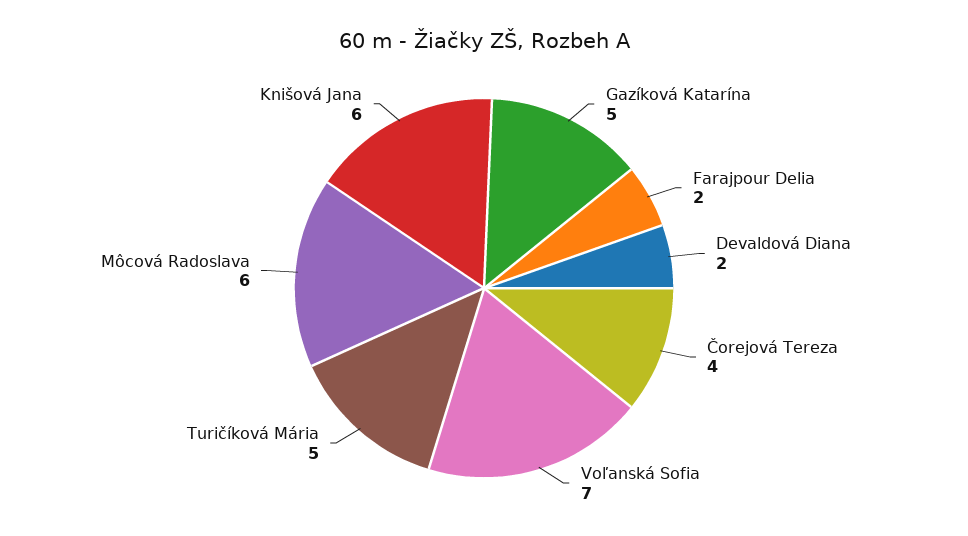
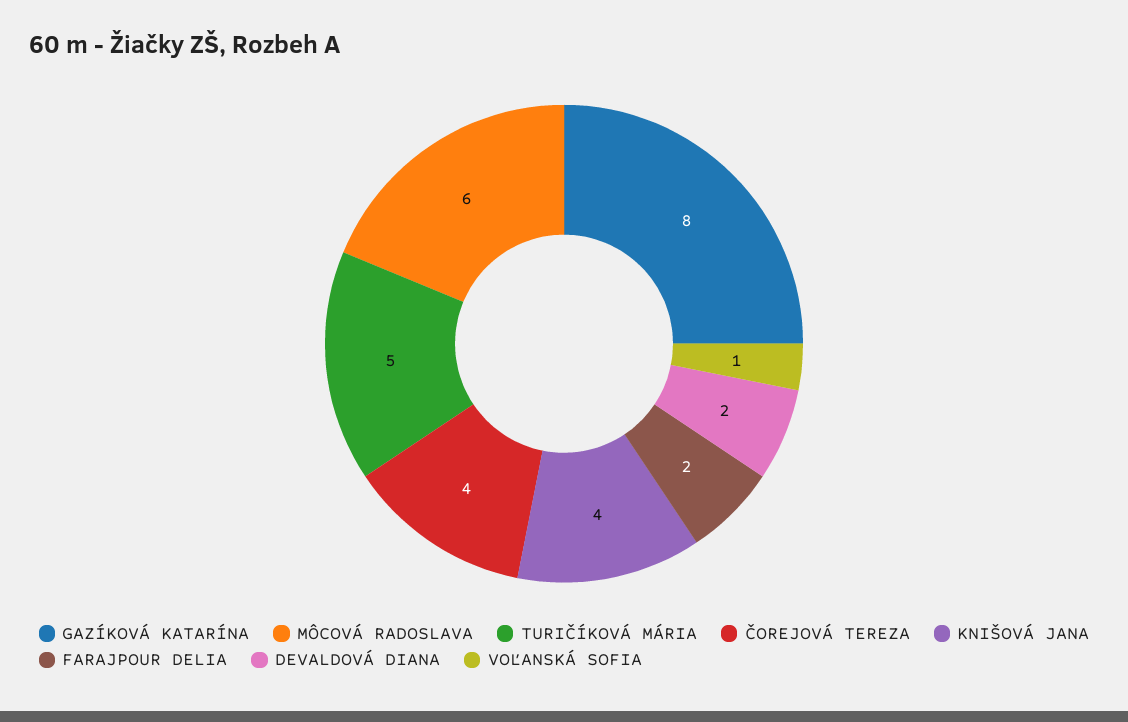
Gazíková Katarína: 5 -> 8
Voľanská Sofia: 7 -> 1
Knišová Jana: 6 -> 4

